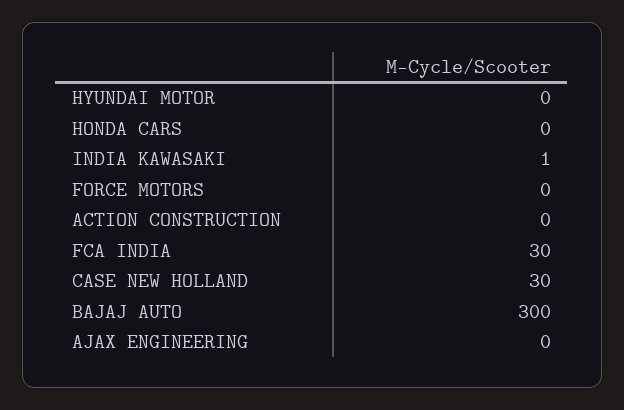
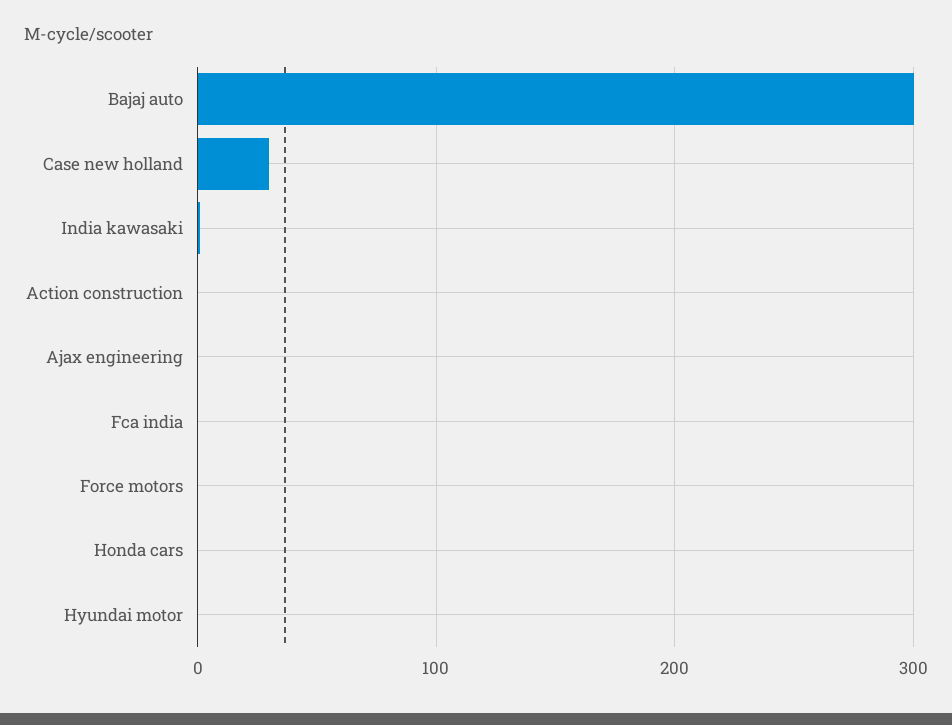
FCA INDIA: 30 -> 0

